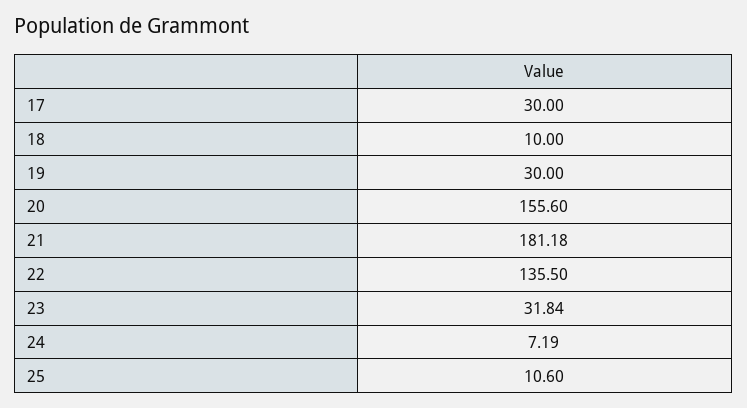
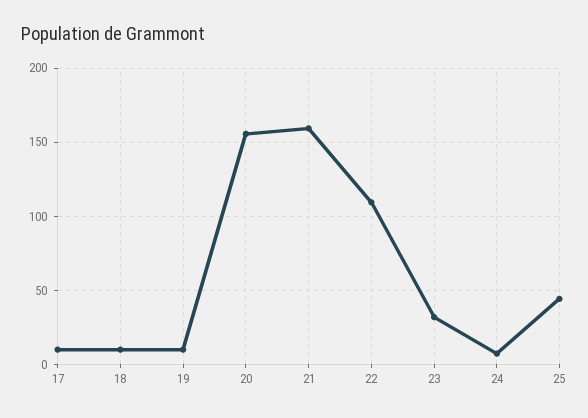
17: 30 -> 10
19: 30 -> 10
21: 181.18 -> 160
22: 135.5 -> 110
25: 10.6 -> 45

